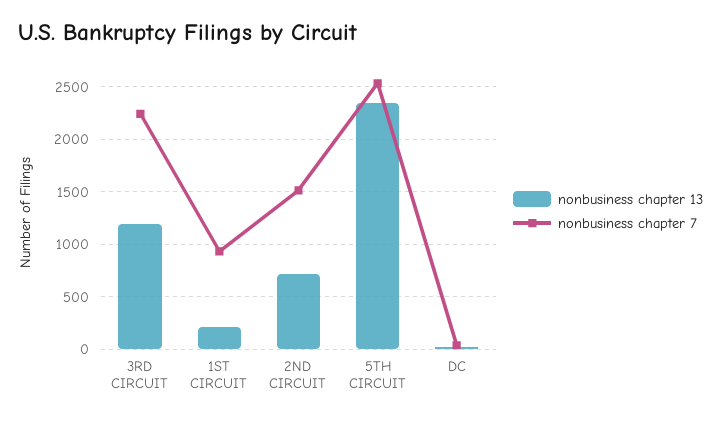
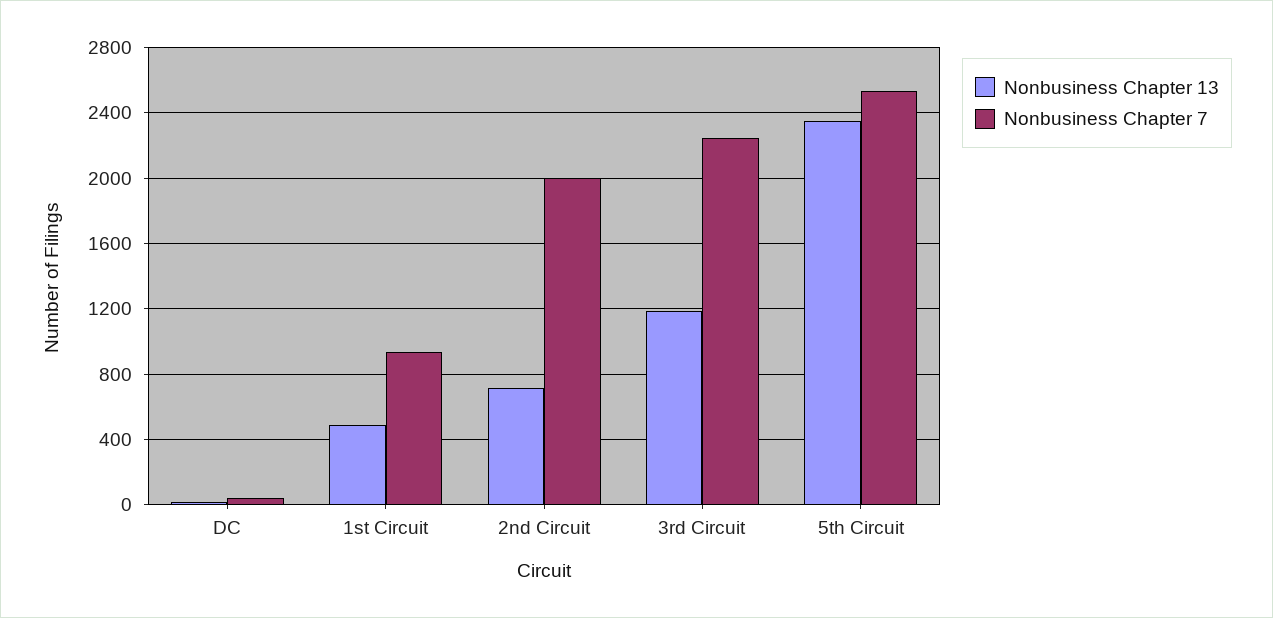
nonbusiness chapter 13, 1ST CIRCUIT: 200 -> 500
nonbusiness chapter 7, 2ND CIRCUIT: 1500 -> 2000

